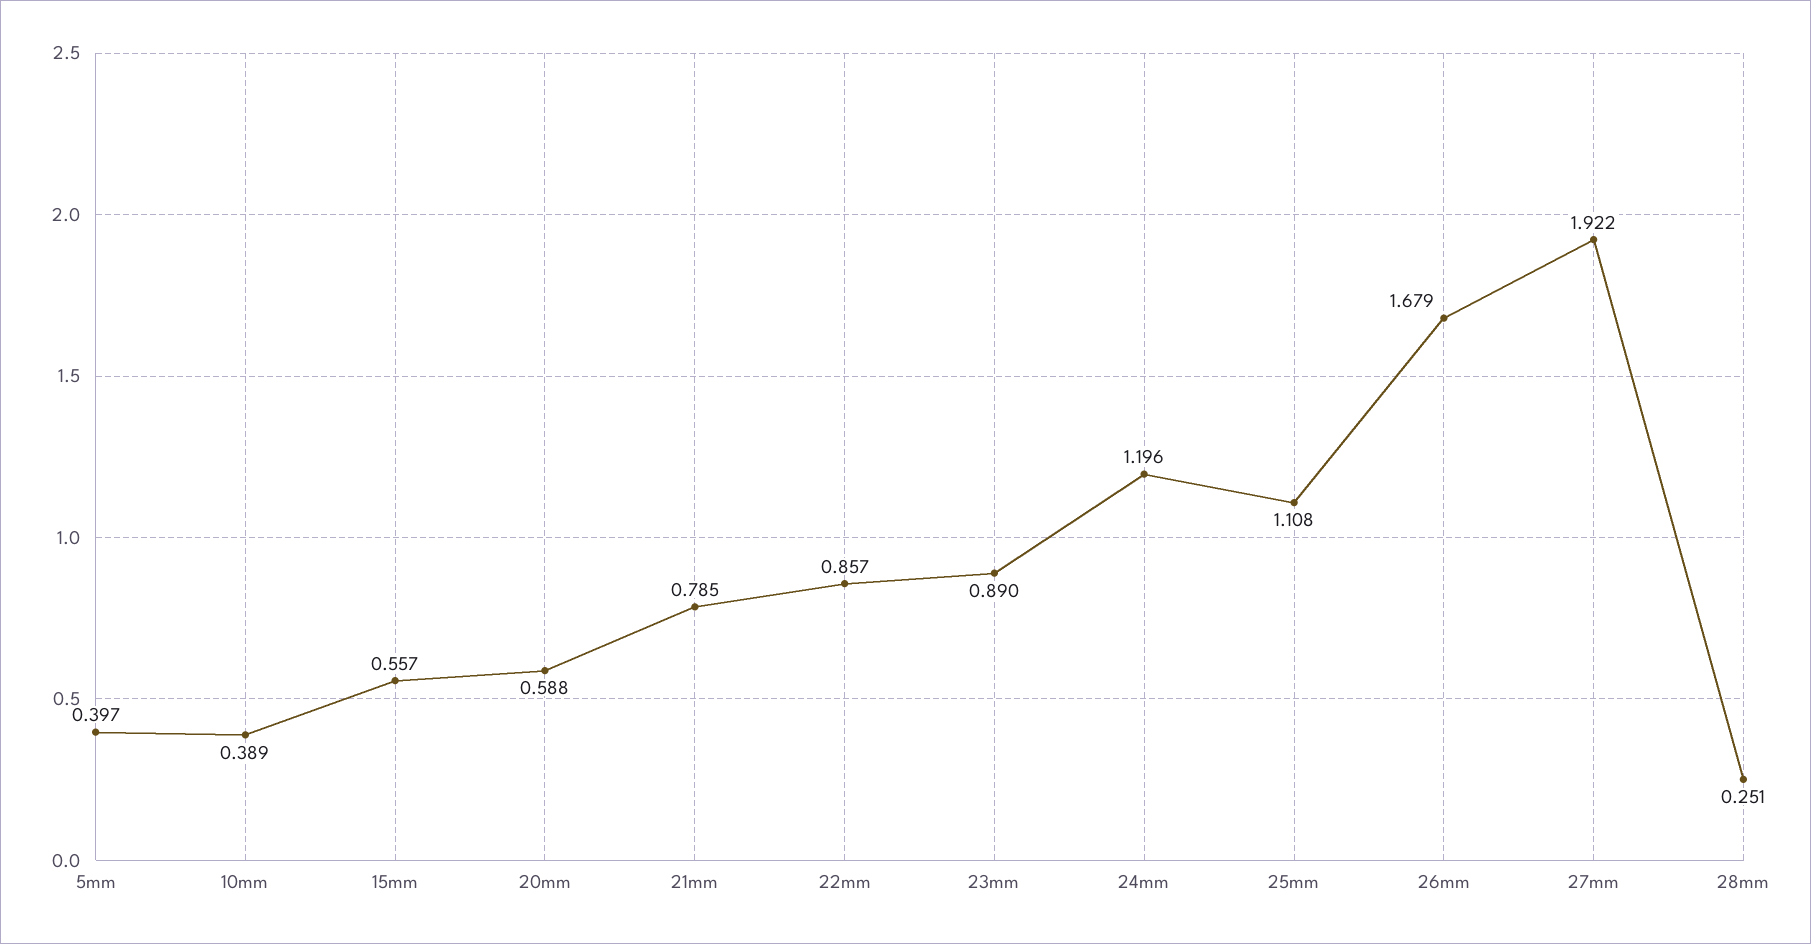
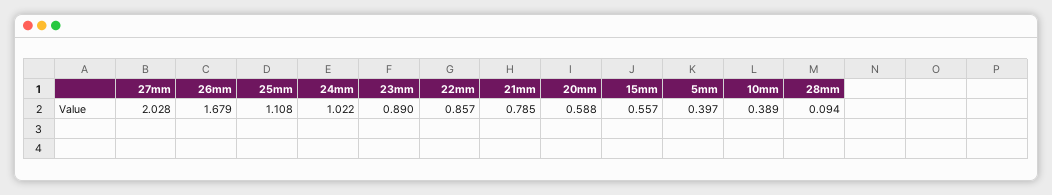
24mm: 1.196 -> 1.022
27mm: 1.922 -> 2.028
28mm: 0.251 -> 0.094

